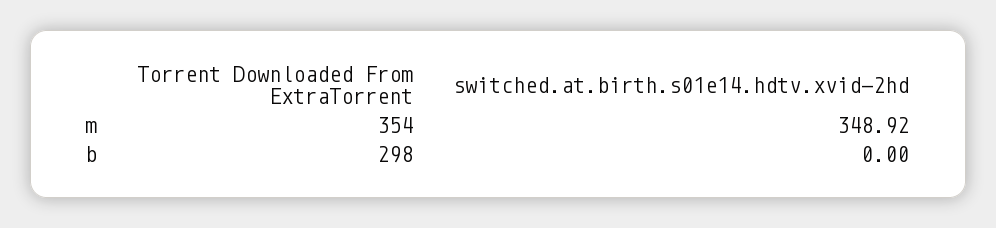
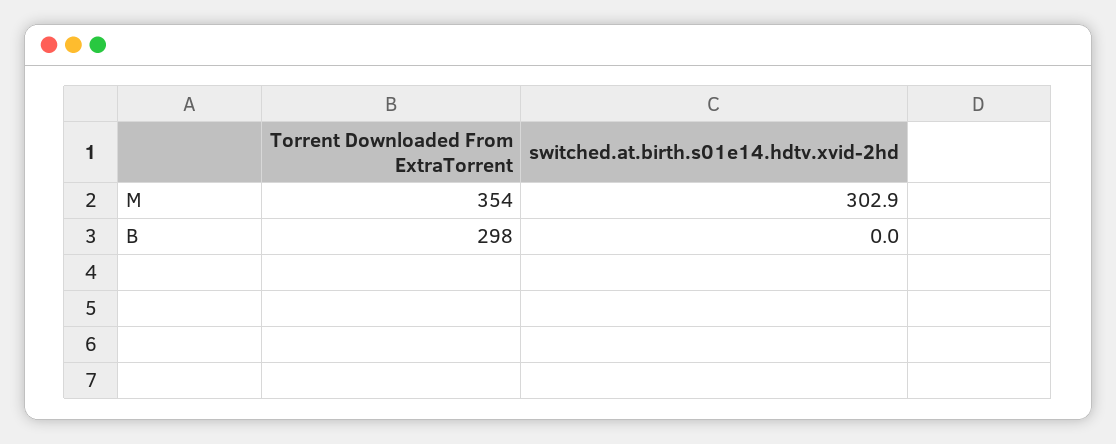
switched.at.birth.s01e14.hdtv.xvid-2hd, m: 348.92 -> 302.9

